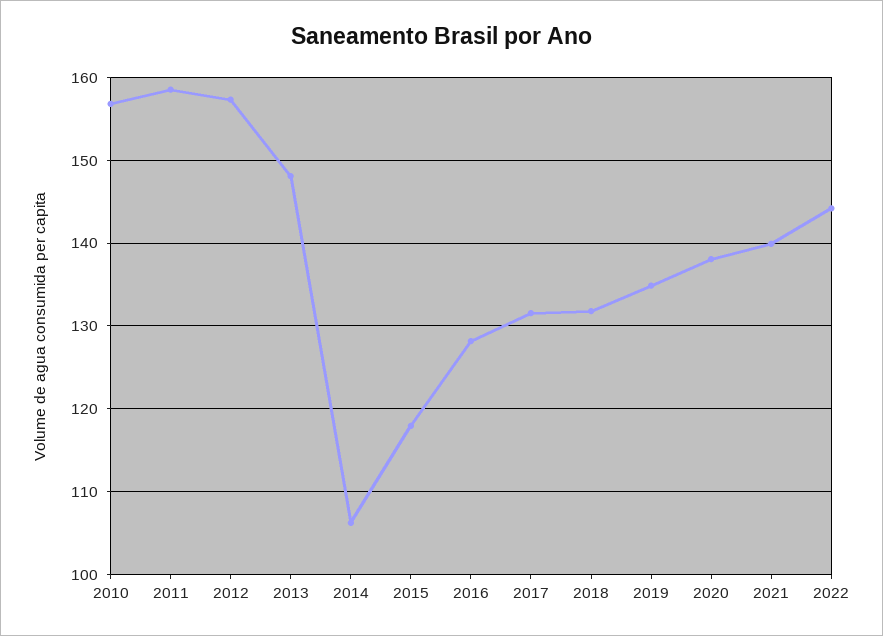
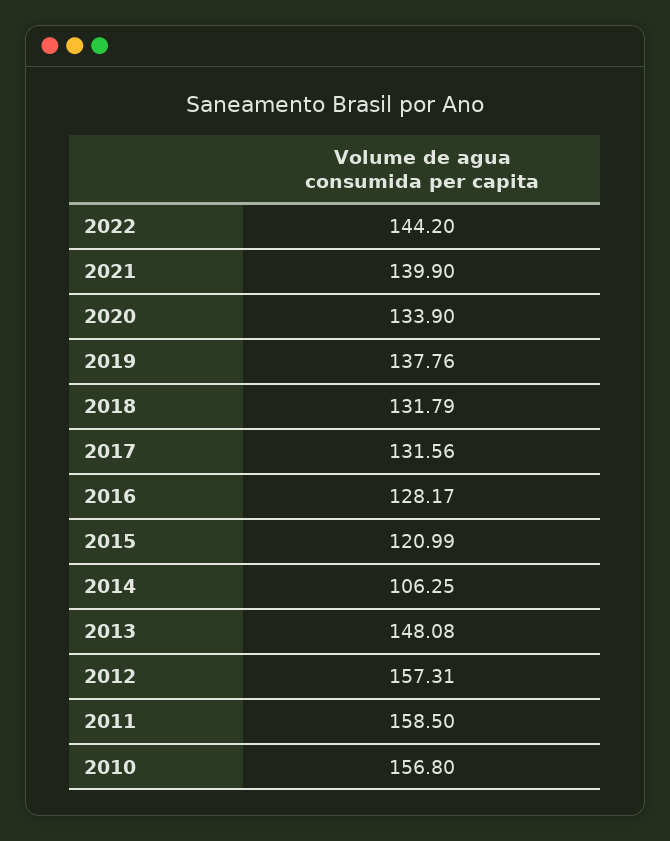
2015: 118 -> 120.99
2019: 135 -> 137.76
2020: 138 -> 133.9

